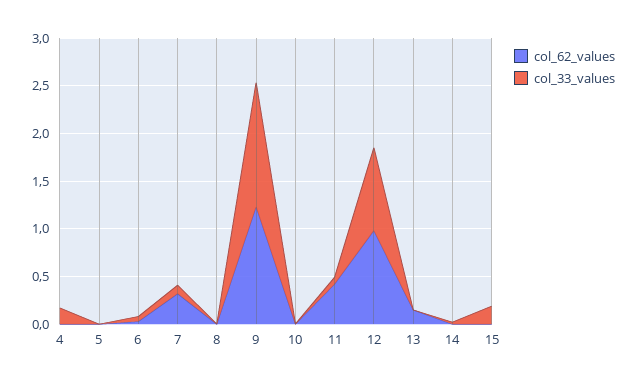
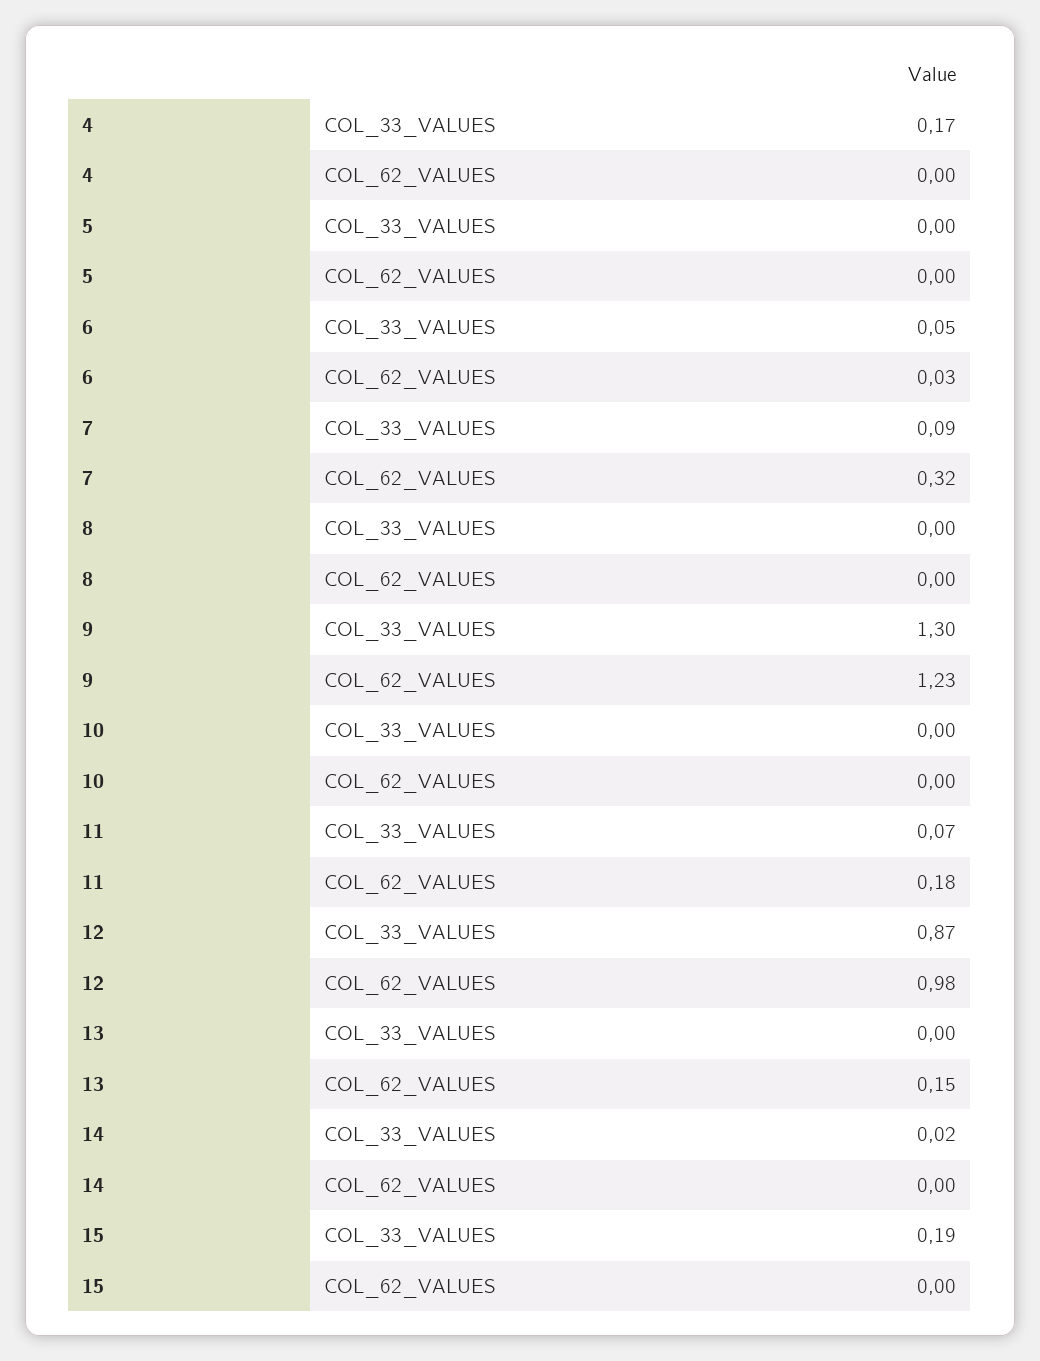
col_62_values, 11: 0.4 -> 0.18

